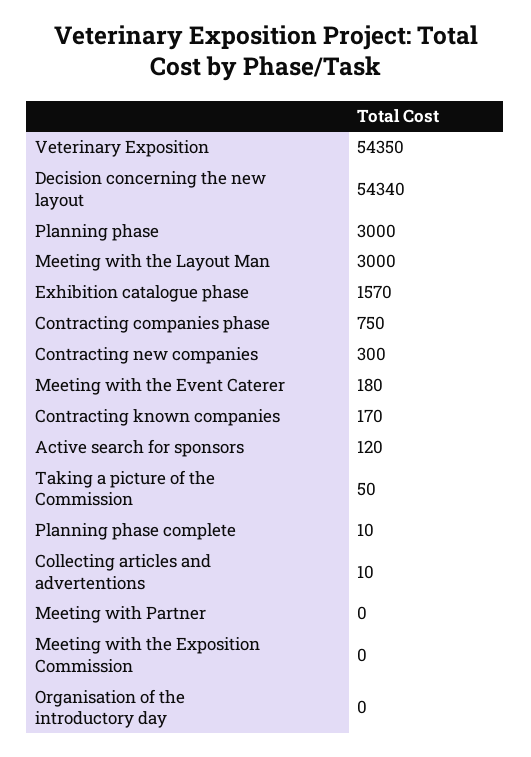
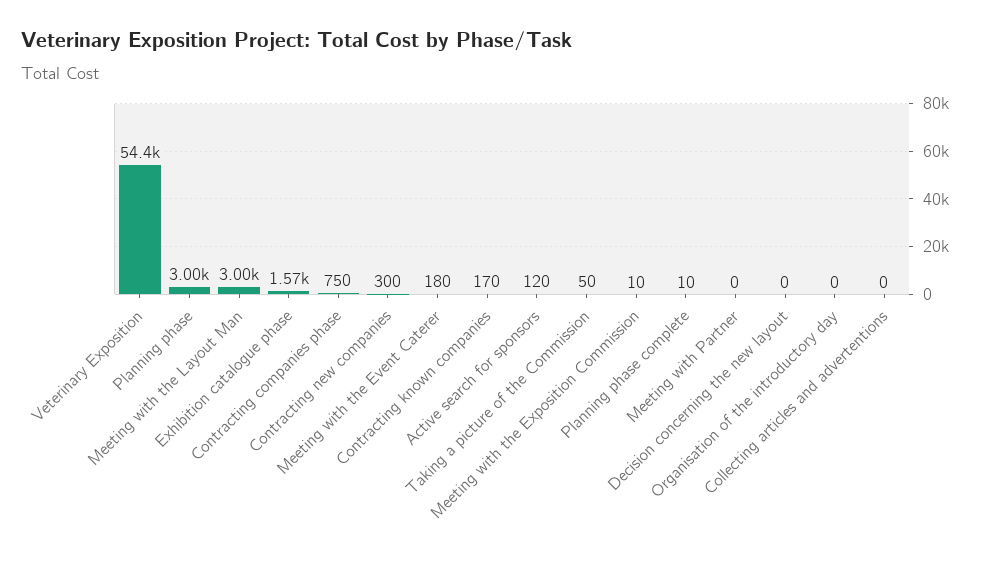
Decision concerning the new layout: 54340 -> 0
Collecting articles and advertentions: 10 -> 0
Meeting with the Exposition Commission: 0 -> 10

